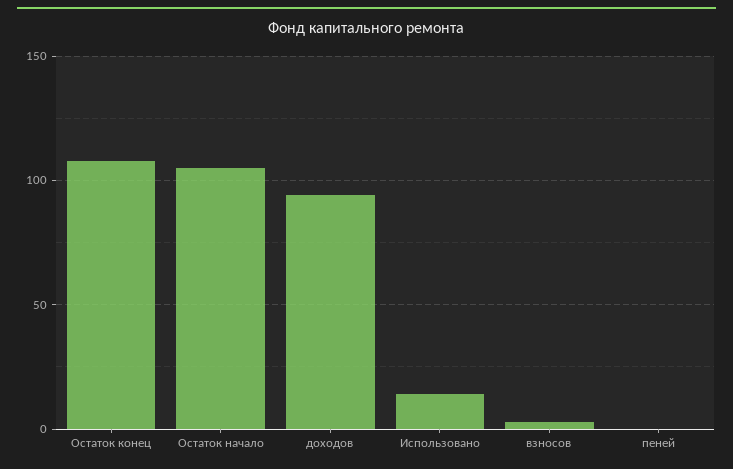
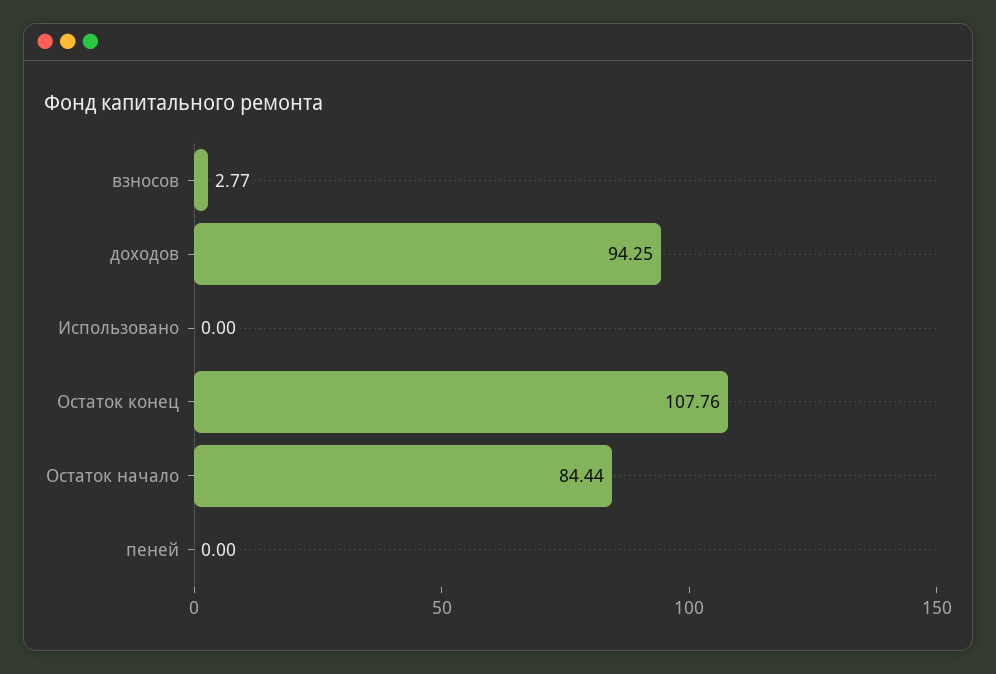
Остаток начало: 105 -> 84.44
Использовано: 15 -> 0

